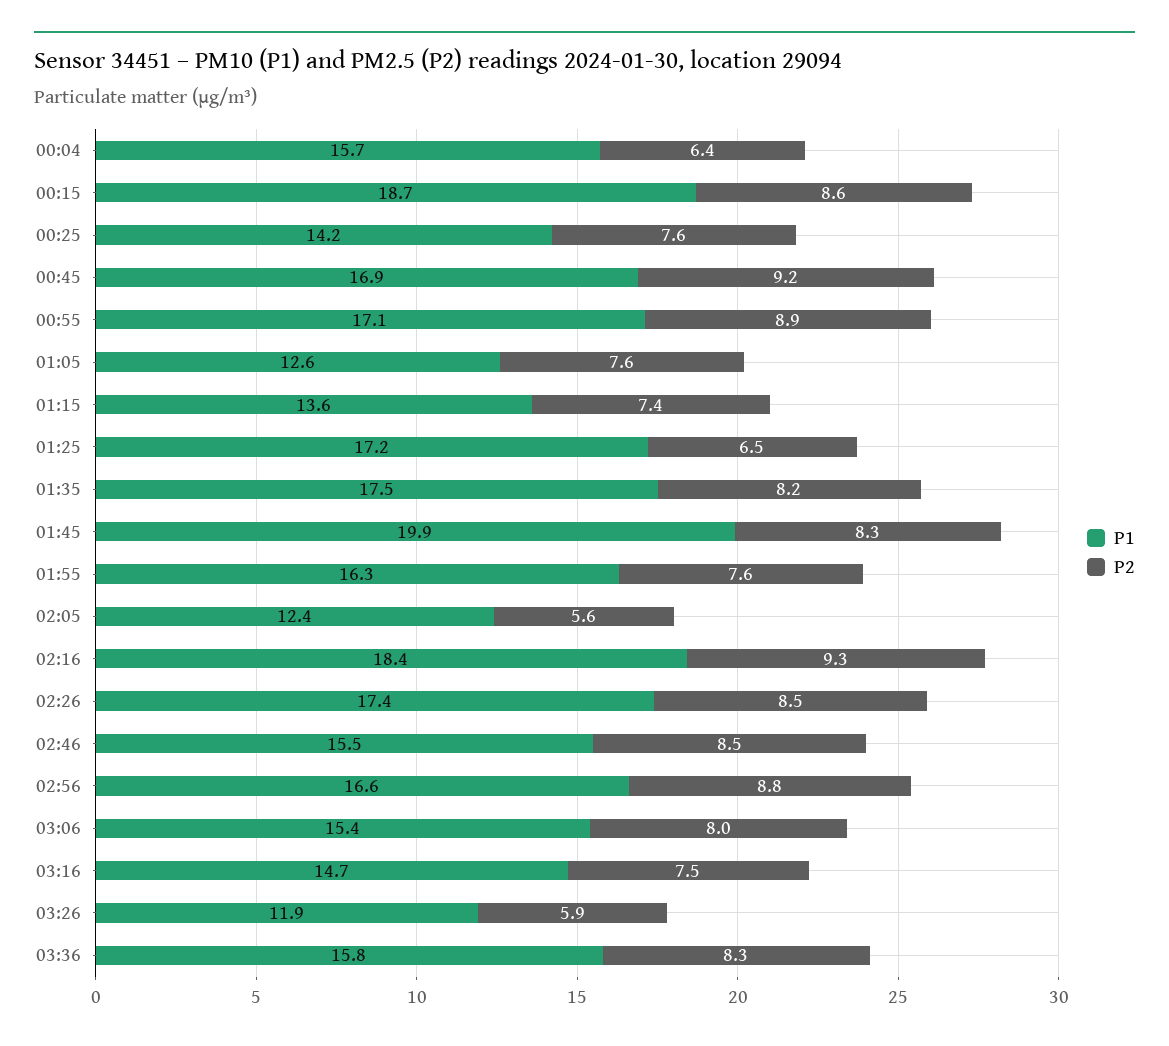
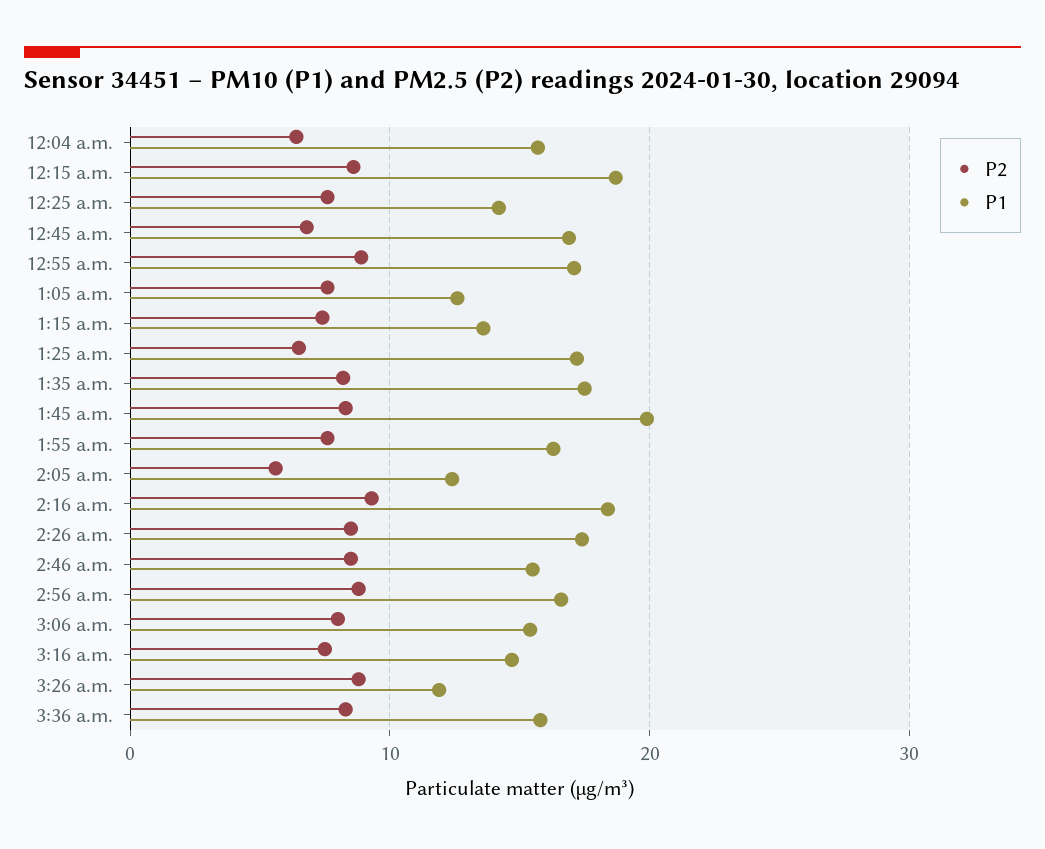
P2, 00:45: 9.2 -> 7
P2, 03:26: 5.9 -> 9

